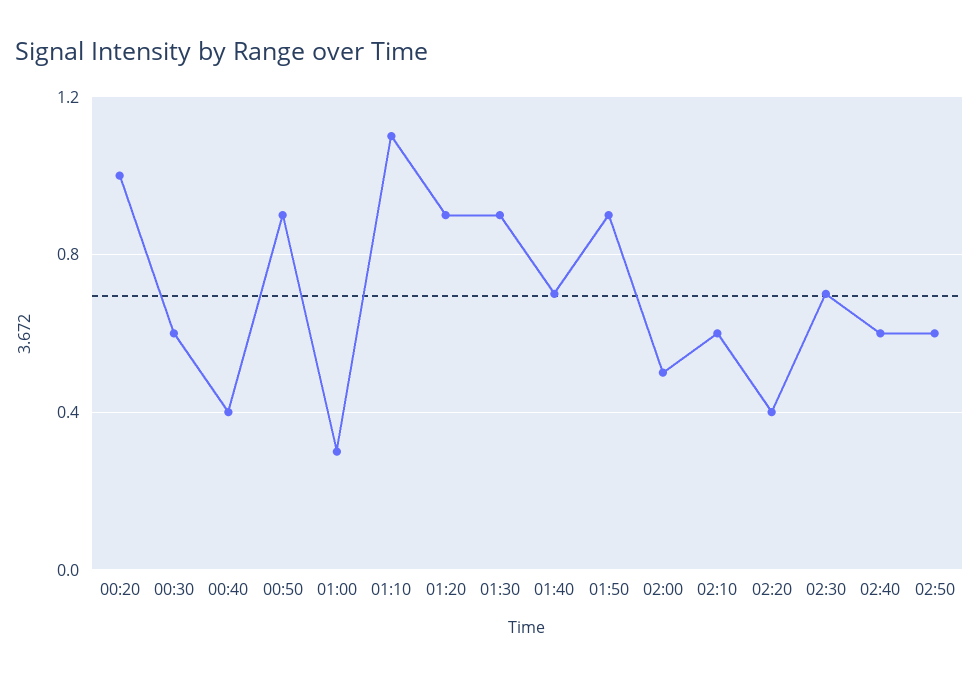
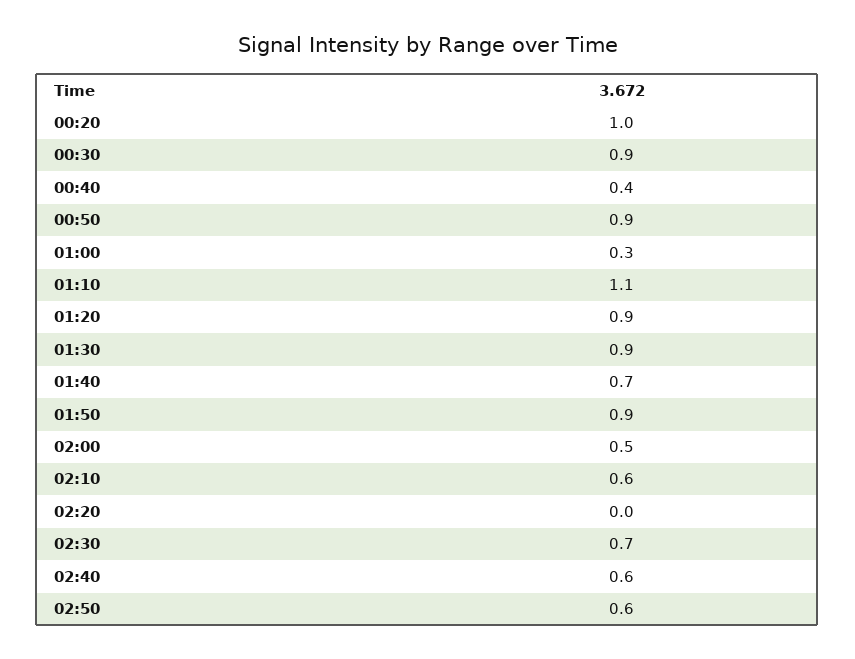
00:30: 0.6 -> 0.9
02:20: 0.4 -> 0

